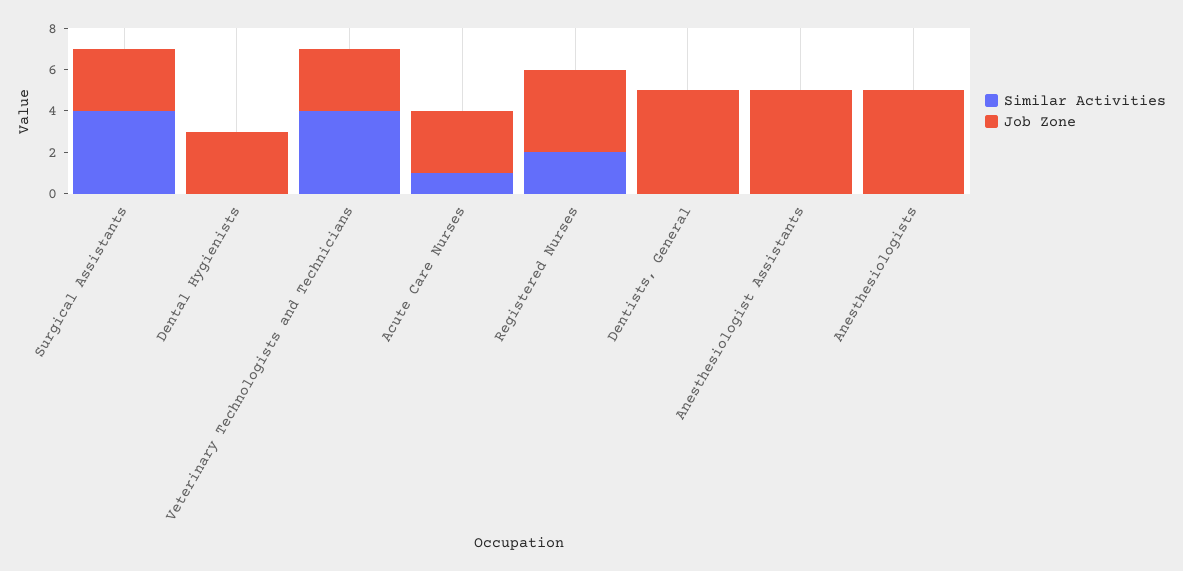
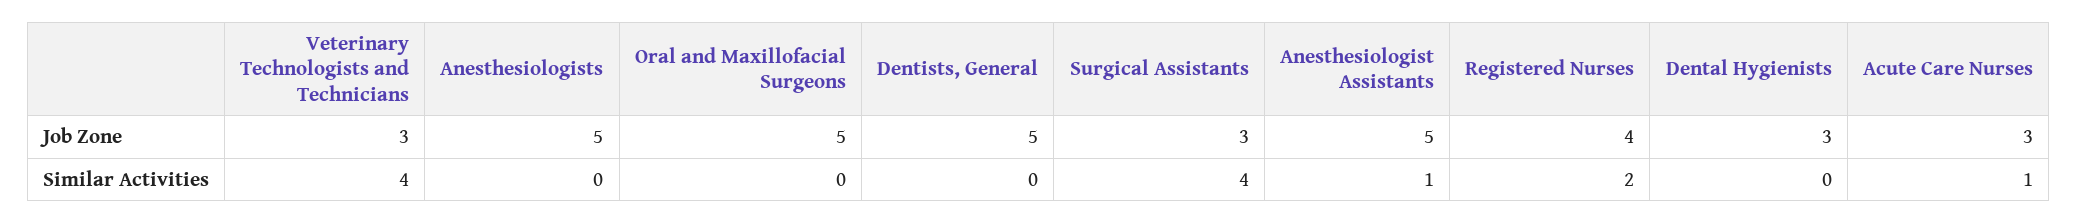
Similar Activities, Anesthesiologist Assistants: 0 -> 1
Job Zone, Oral and Maxillofacial Surgeons: none -> 5
Similar Activities, Oral and Maxillofacial Surgeons: none -> 0

